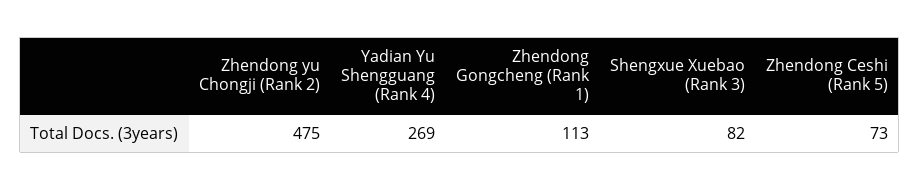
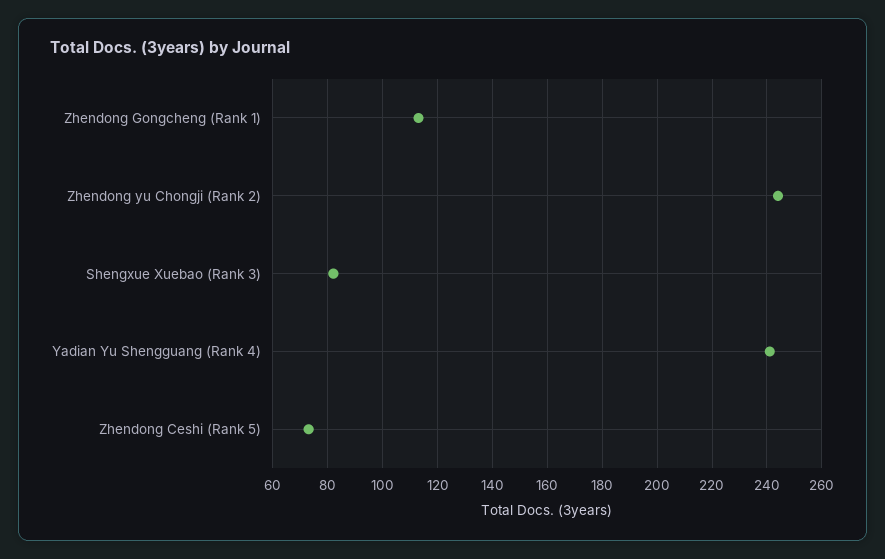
Zhendong yu Chongji (Rank 2): 475 -> 245
Yadian Yu Shengguang (Rank 4): 269 -> 240

